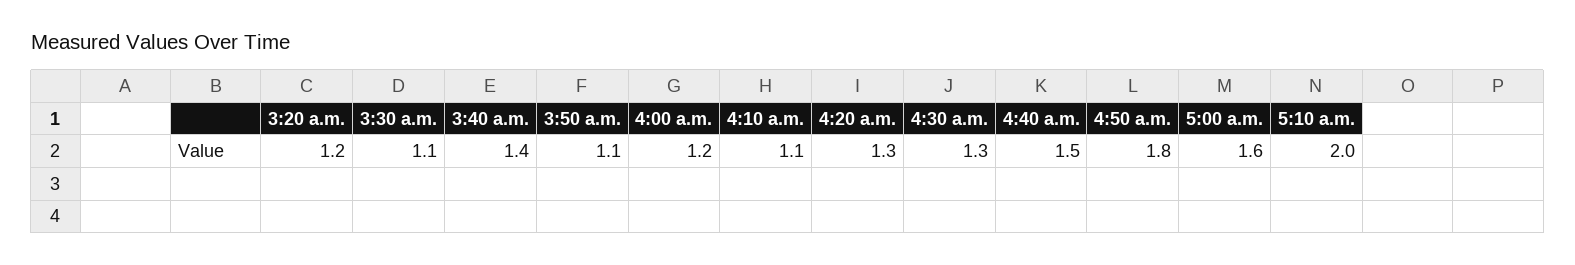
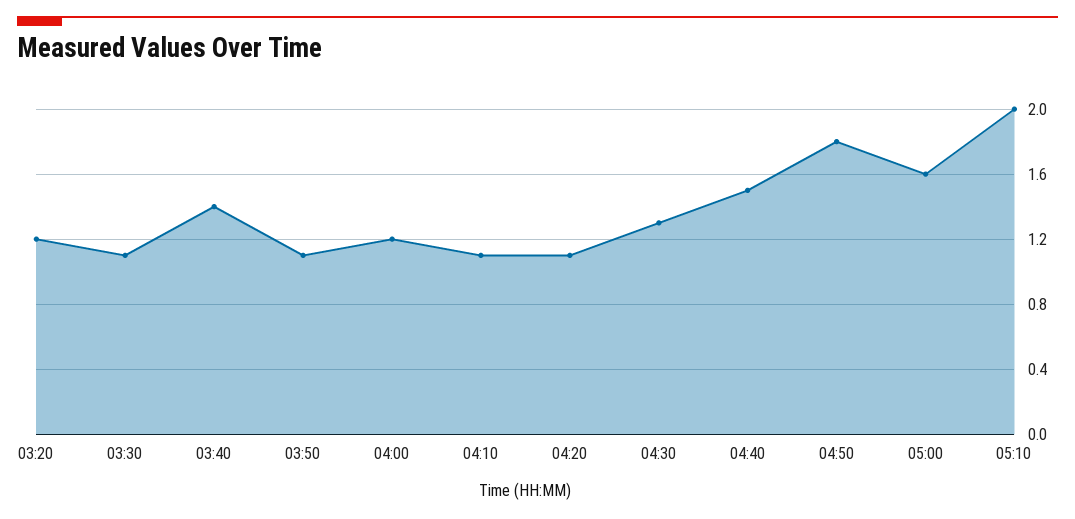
4:20 a.m.: 1.3 -> 1.1

